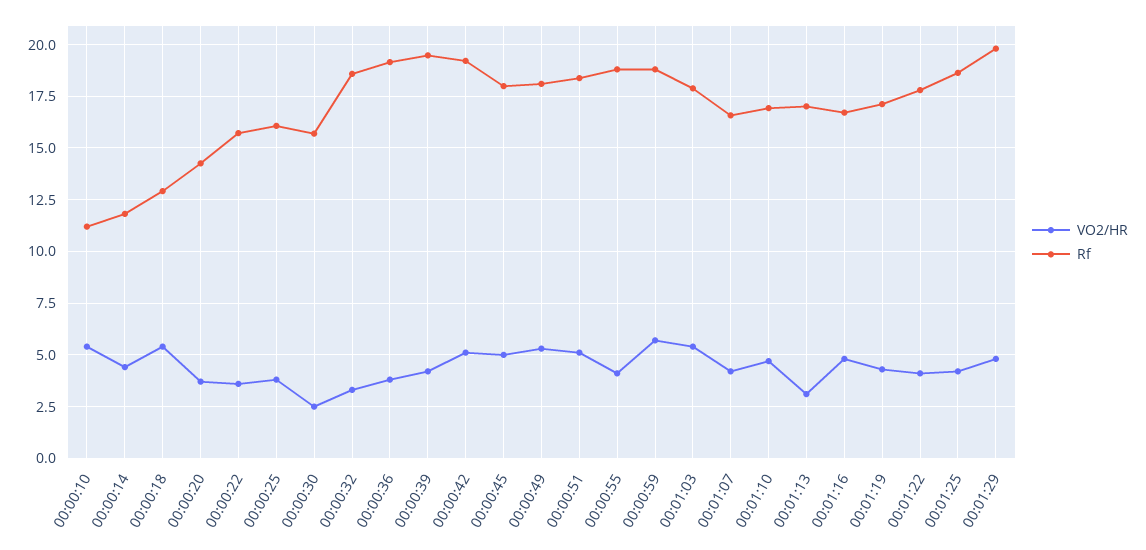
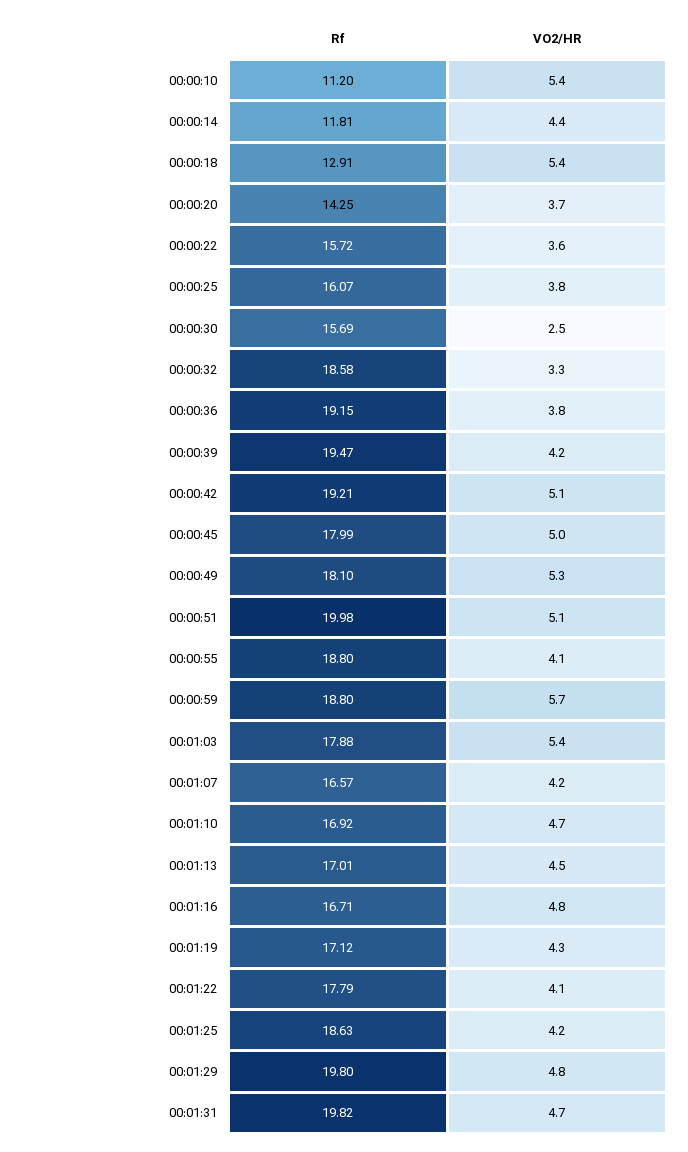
Rf, 00:00:51: 18.5 -> 19.98
VO2/HR, 00:01:13: 3 -> 4.5
Rf, 00:01:31: none -> 19.82
VO2/HR, 00:01:31: none -> 4.7

